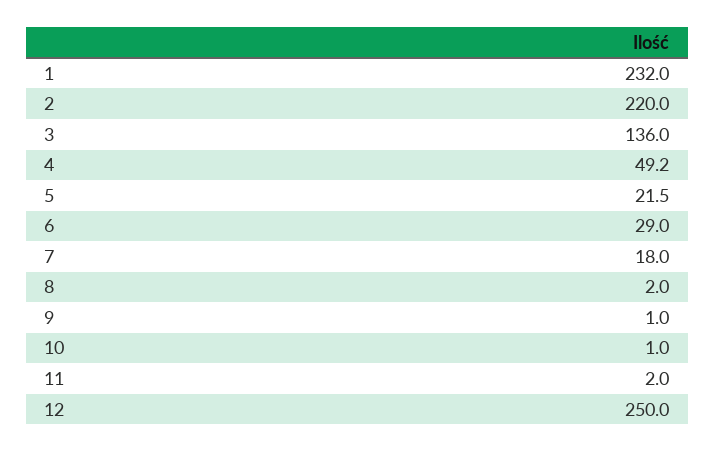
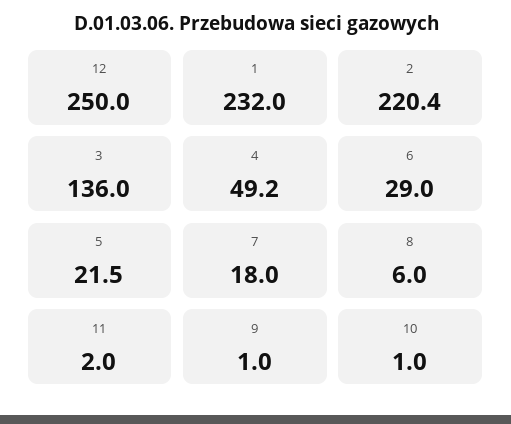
2: 220 -> 220.4
8: 2 -> 6

